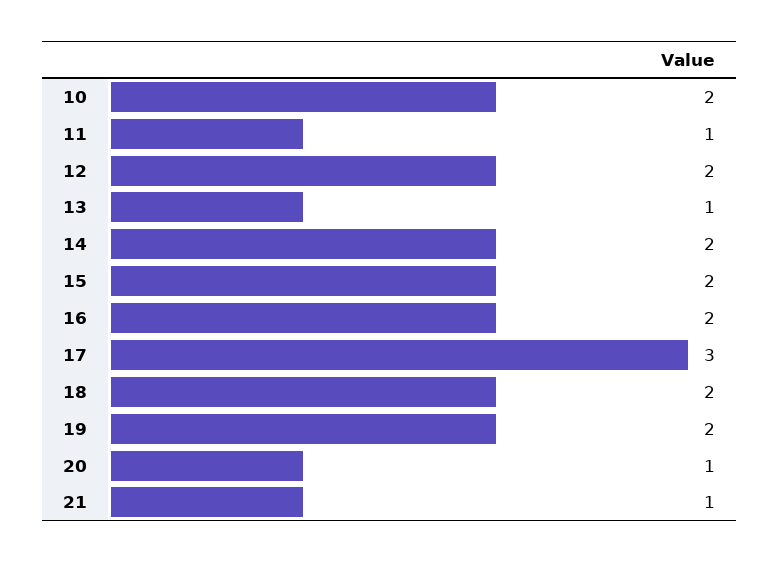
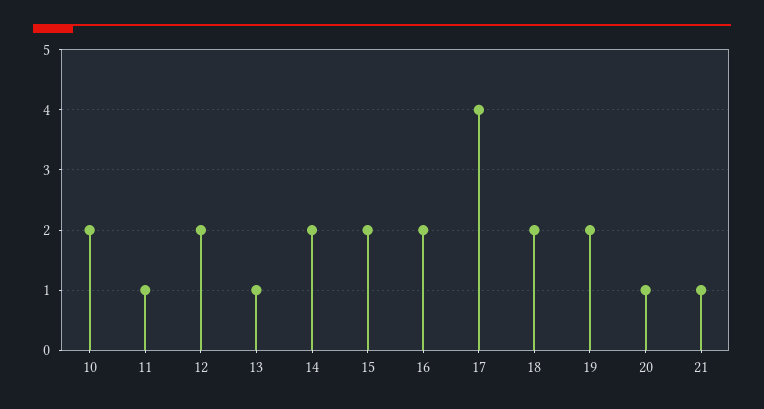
17: 3 -> 4

